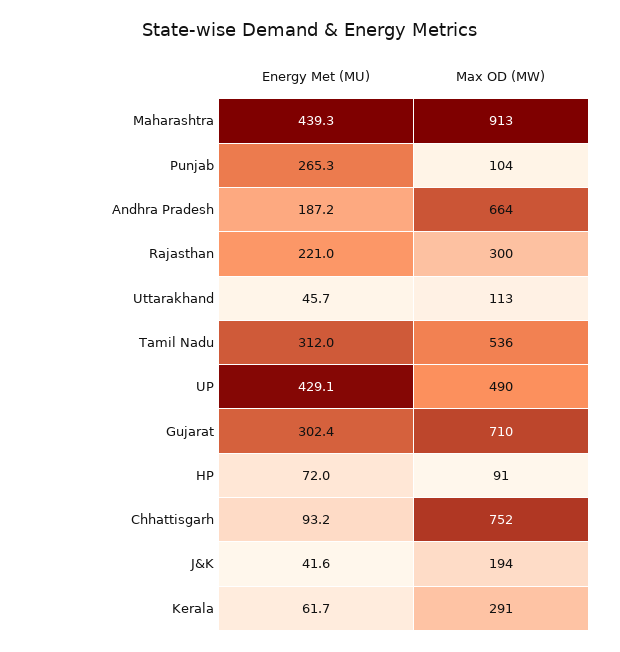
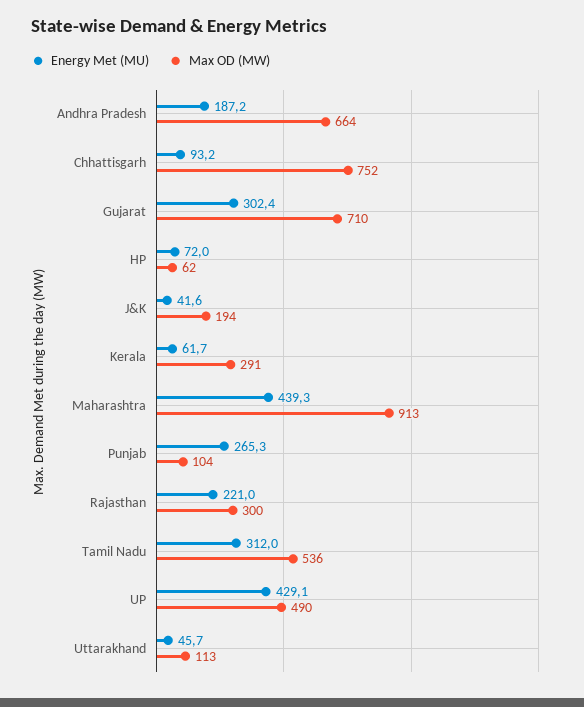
Max OD (MW), HP: 91 -> 62

